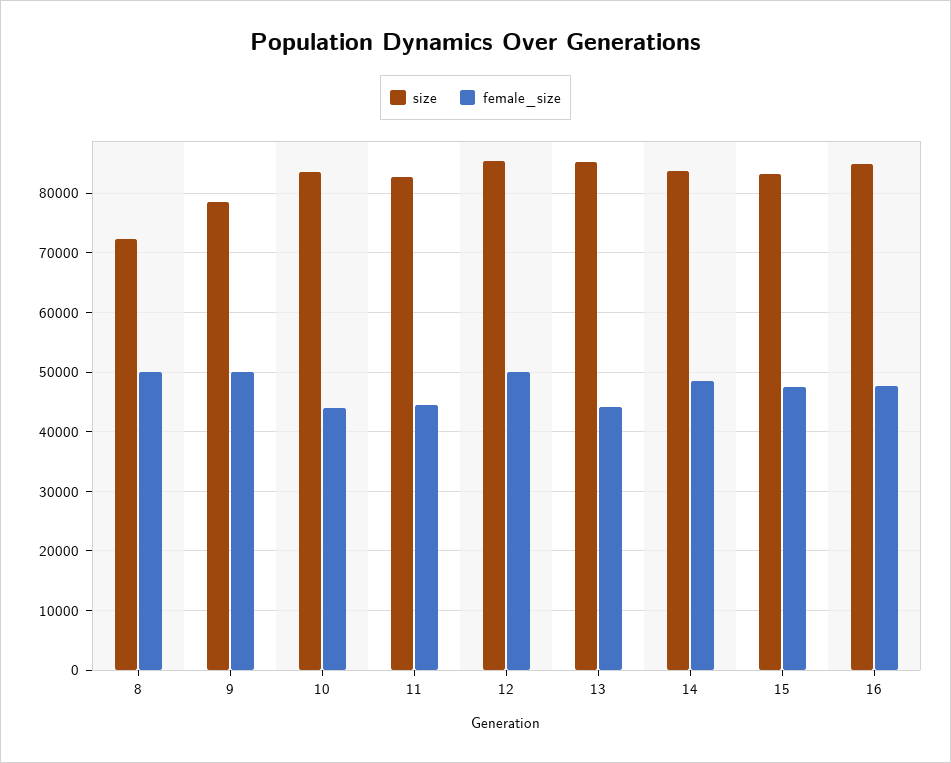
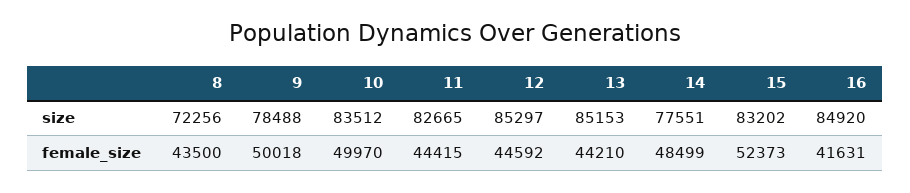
female_size, 8: 50000 -> 43500
female_size, 10: 44000 -> 49970
female_size, 12: 50000 -> 44592
size, 14: 84000 -> 77551
female_size, 15: 48000 -> 52373
female_size, 16: 48000 -> 41631

